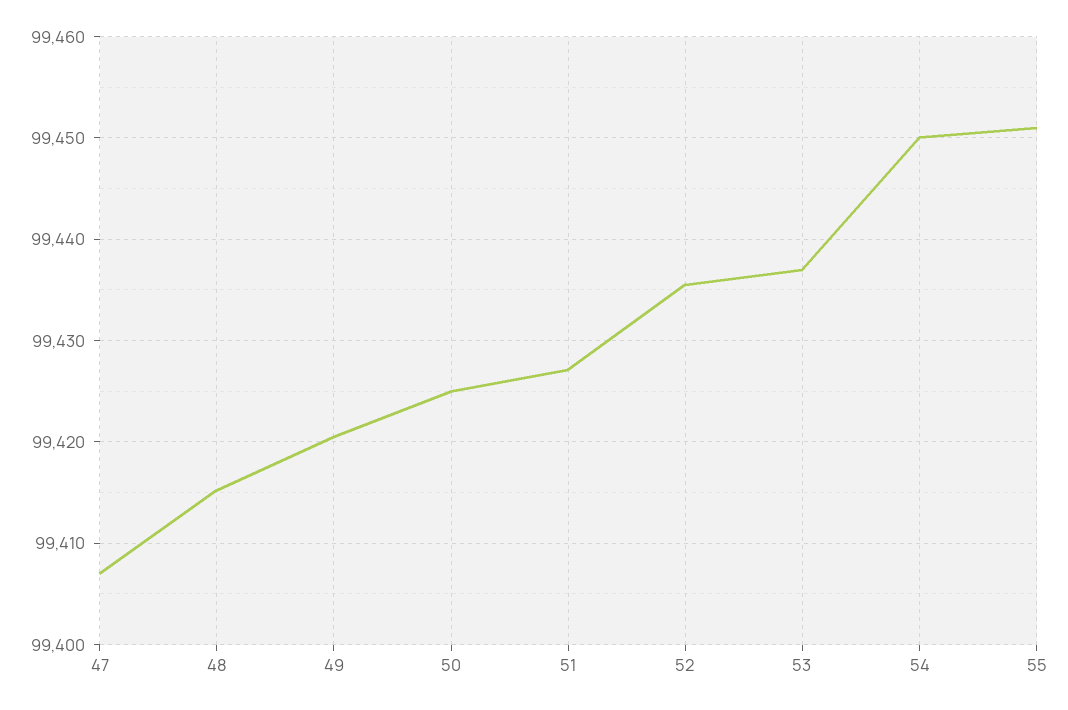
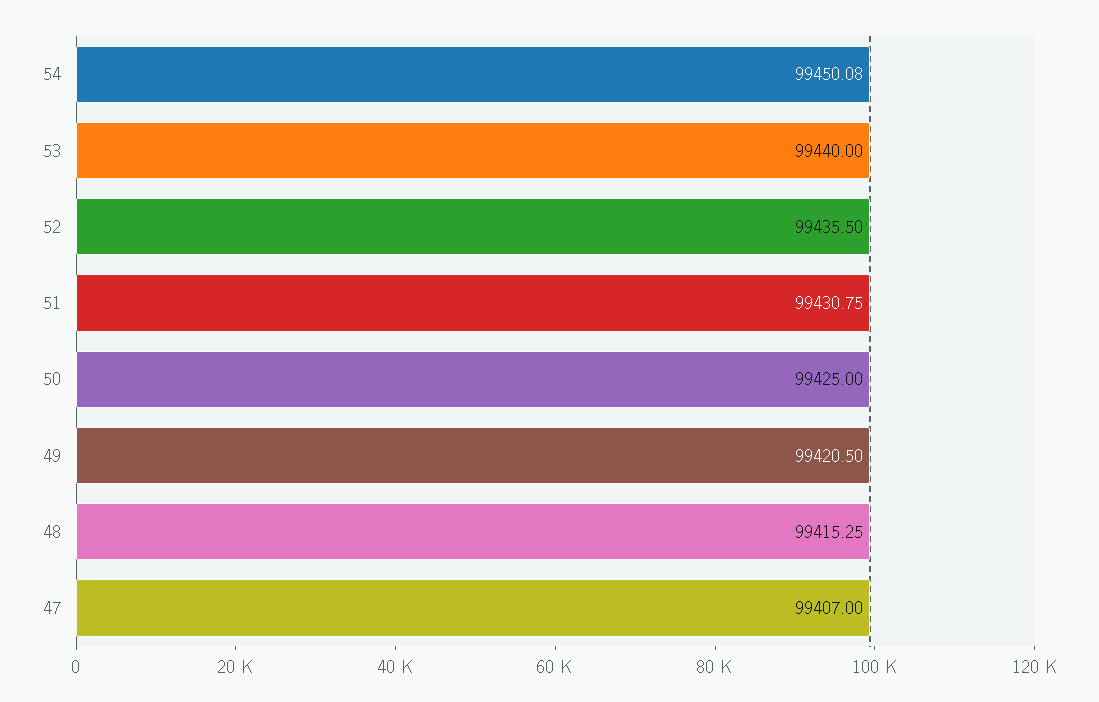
51: 99427 -> 99430.75
53: 99437 -> 99440
55: 99451 -> none

